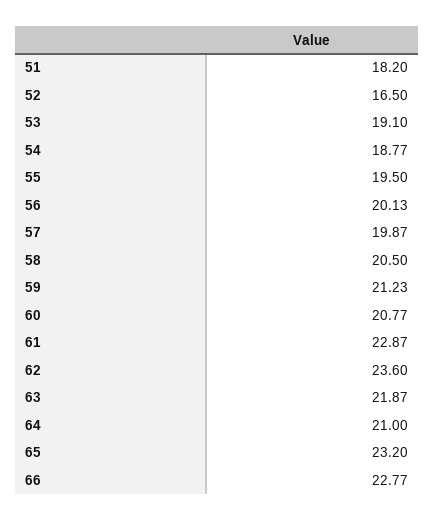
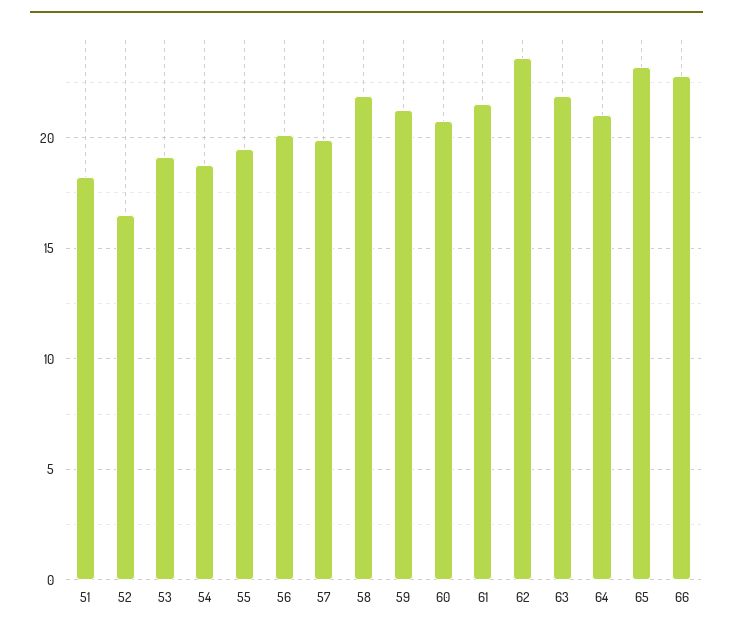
58: 20.5 -> 22
61: 22.87 -> 21.5

